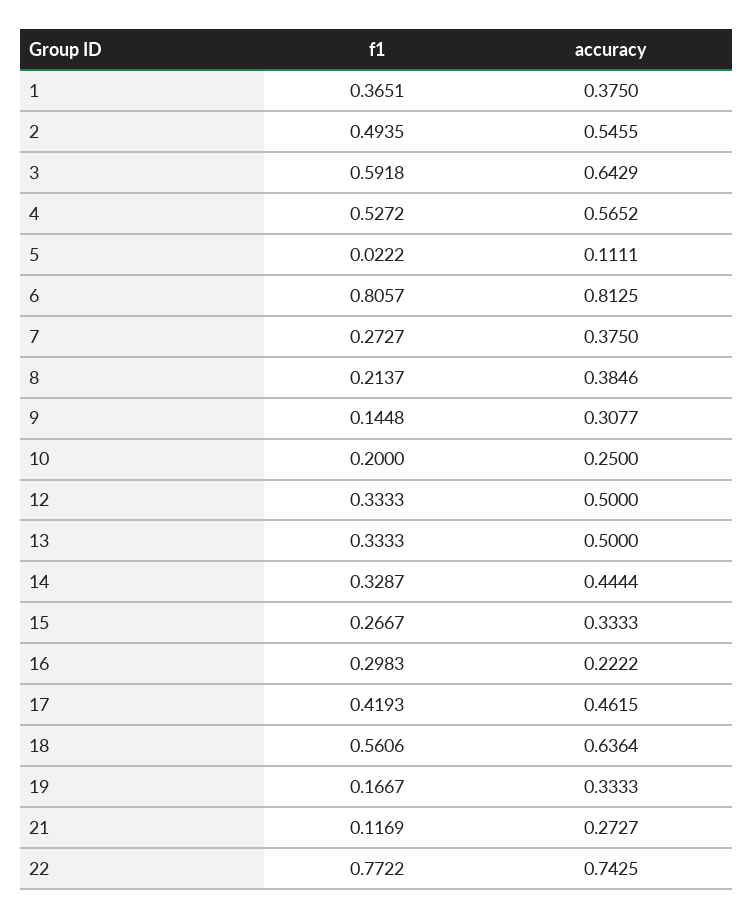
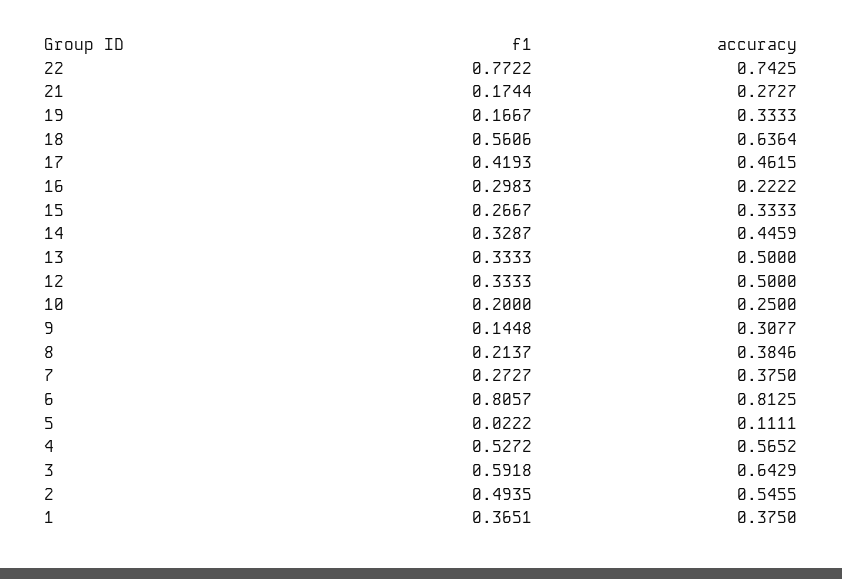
accuracy, 14: 0.4444 -> 0.4459
f1, 21: 0.1169 -> 0.1744

